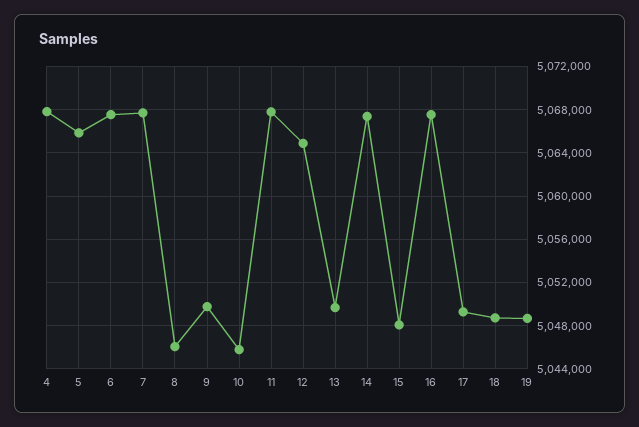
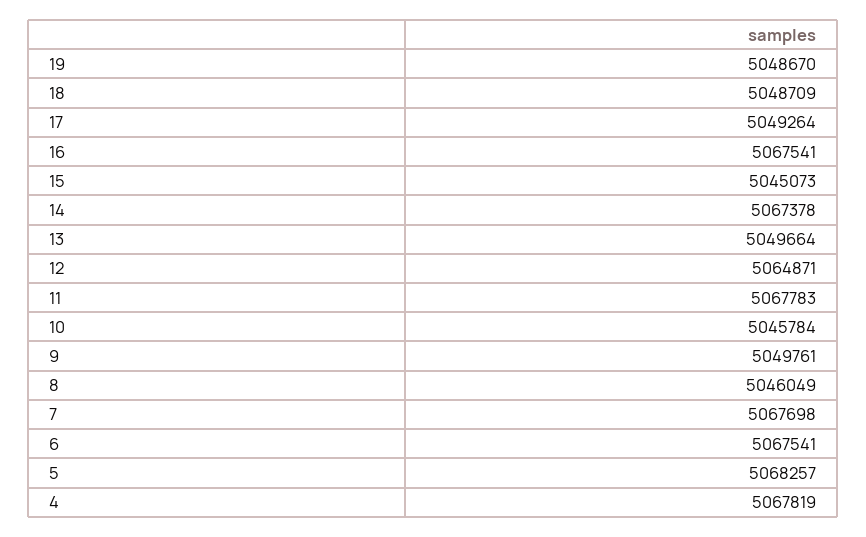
5: 5066000 -> 5068257
15: 5048000 -> 5045073

